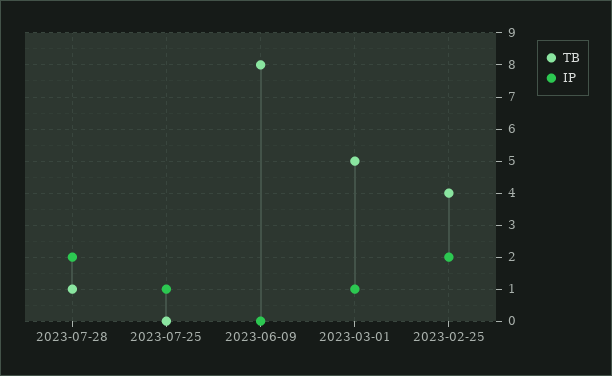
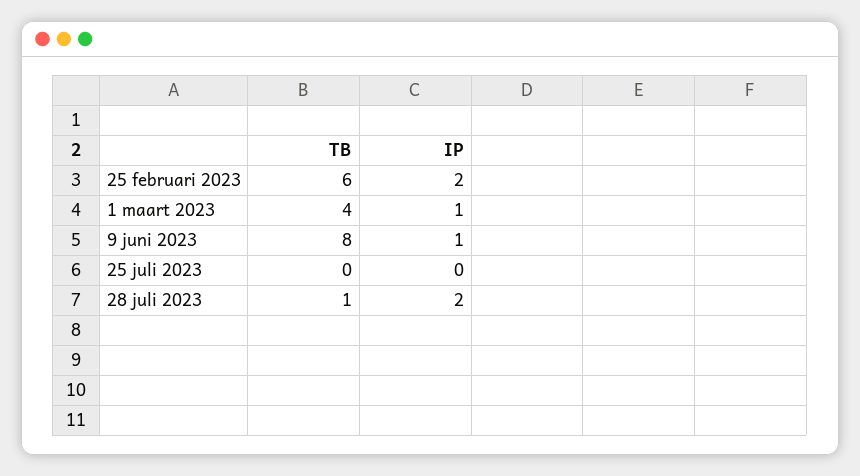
IP, 2023-07-25: 1 -> 0
IP, 2023-06-09: 0 -> 1
TB, 2023-03-01: 5 -> 4
TB, 2023-02-25: 4 -> 6

